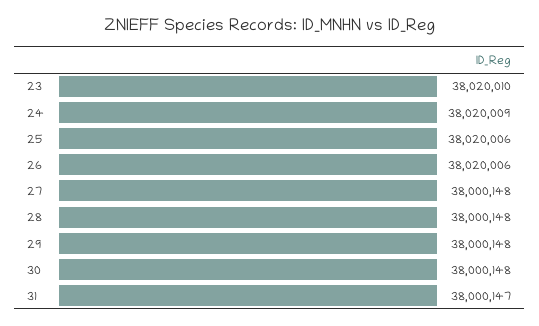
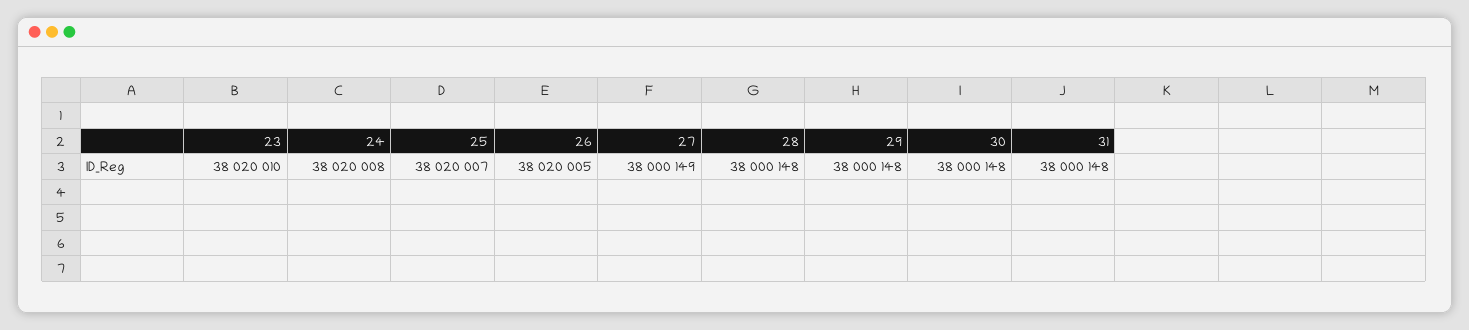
24: 38020009 -> 38020008
25: 38020006 -> 38020007
26: 38020006 -> 38020005
27: 38000148 -> 38000149
31: 38000147 -> 38000148

